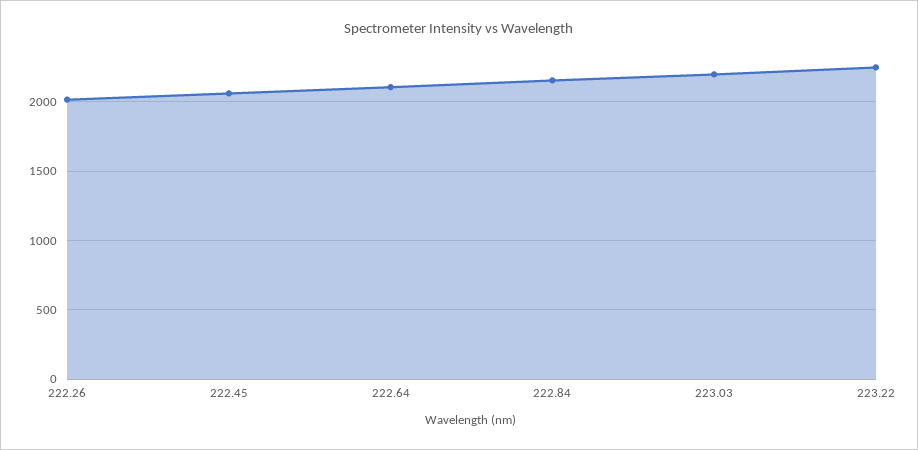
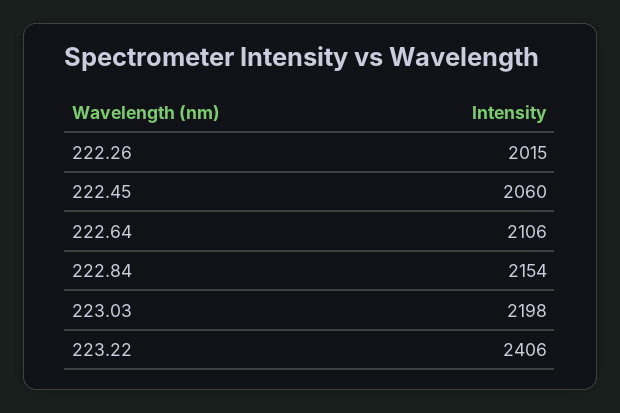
223.22: 2250 -> 2406

